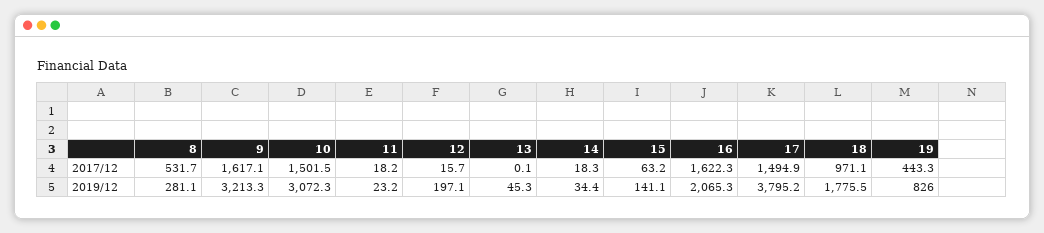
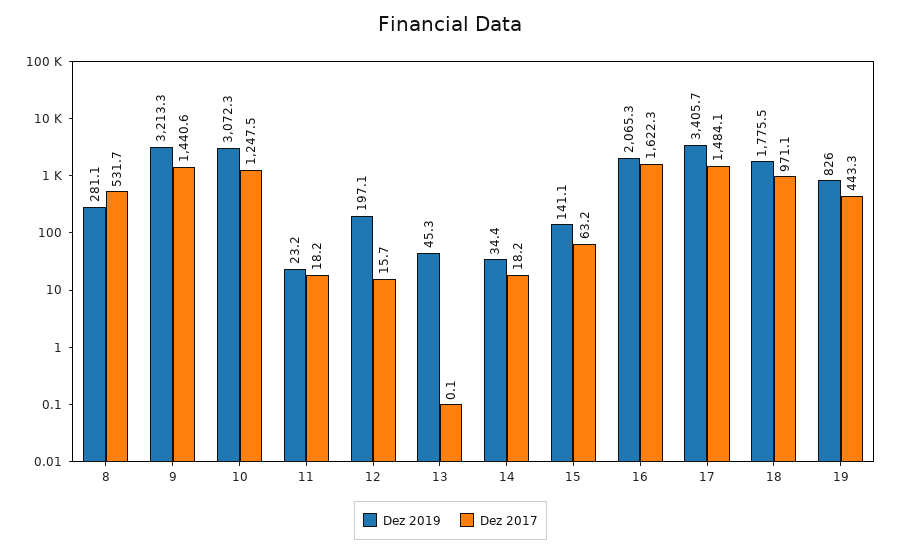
2017/12, 9: 1617.1 -> 1440.6
2017/12, 10: 1501.5 -> 1247.5
2017/12, 14: 18.3 -> 18.2
2017/12, 17: 1494.9 -> 1484.1
2019/12, 17: 3795.2 -> 3405.7

